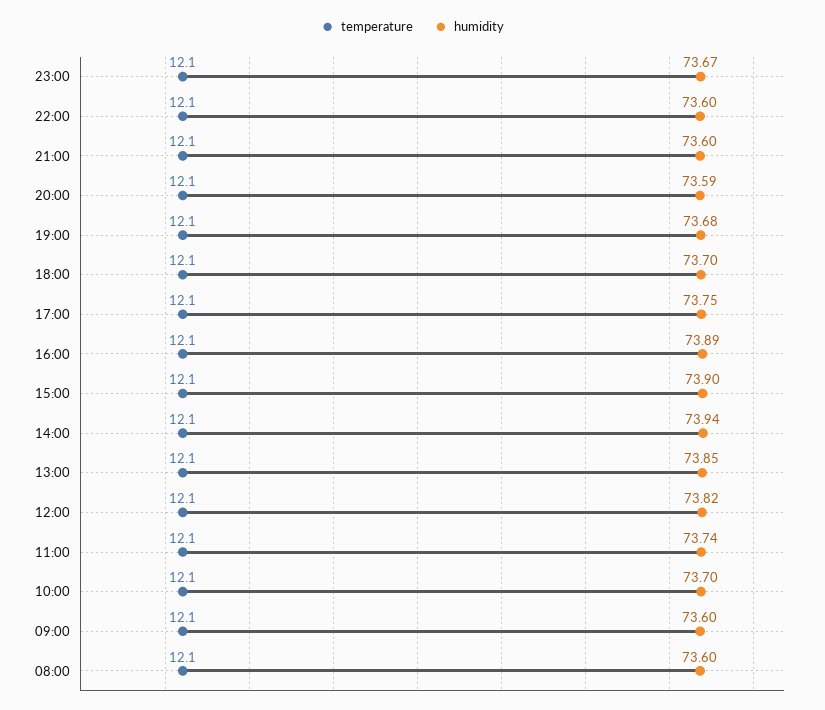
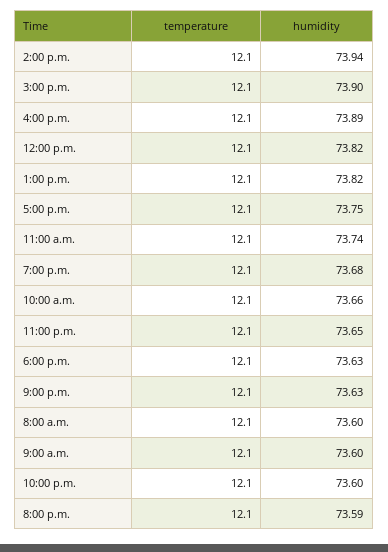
humidity, 23:00: 73.67 -> 73.65
humidity, 21:00: 73.6 -> 73.63
humidity, 18:00: 73.7 -> 73.63
humidity, 13:00: 73.85 -> 73.82
humidity, 10:00: 73.7 -> 73.66

